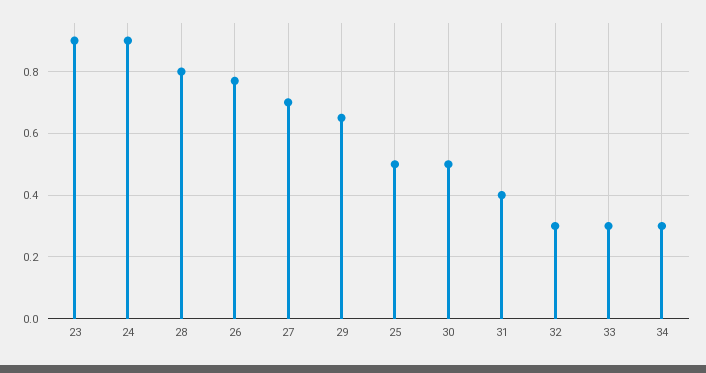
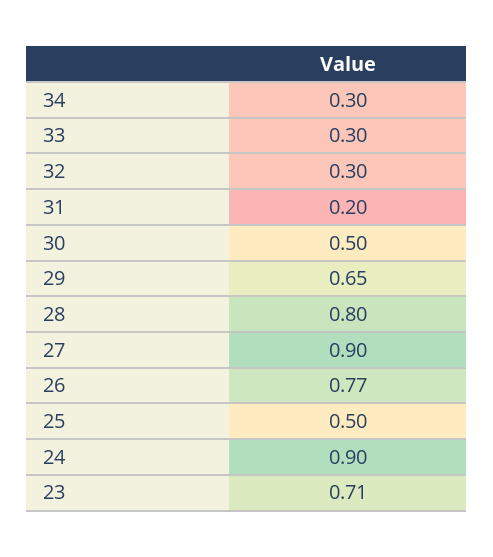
23: 0.9 -> 0.71
27: 0.7 -> 0.9
31: 0.4 -> 0.2

